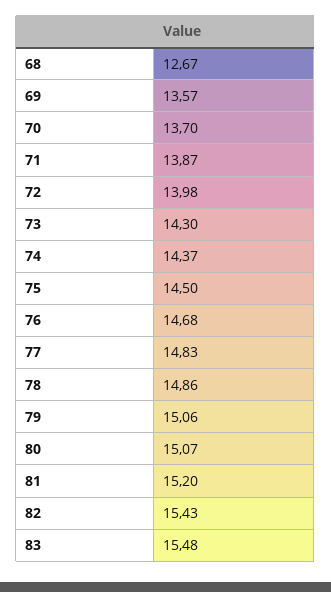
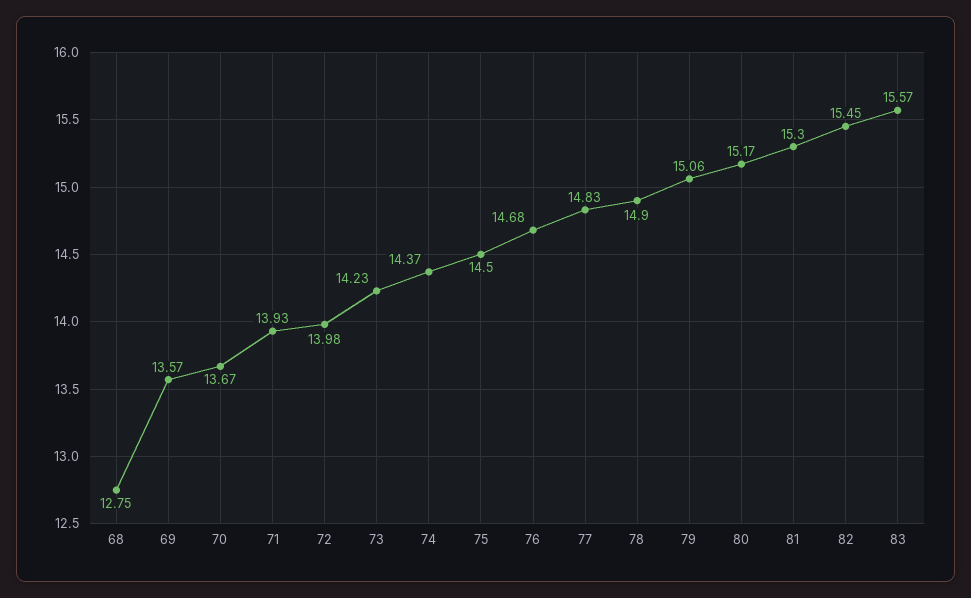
68: 12.67 -> 12.75
70: 13.7 -> 13.67
71: 13.87 -> 13.93
73: 14.3 -> 14.23
78: 14.86 -> 14.9
80: 15.07 -> 15.17
81: 15.2 -> 15.3
82: 15.43 -> 15.45
83: 15.48 -> 15.57

